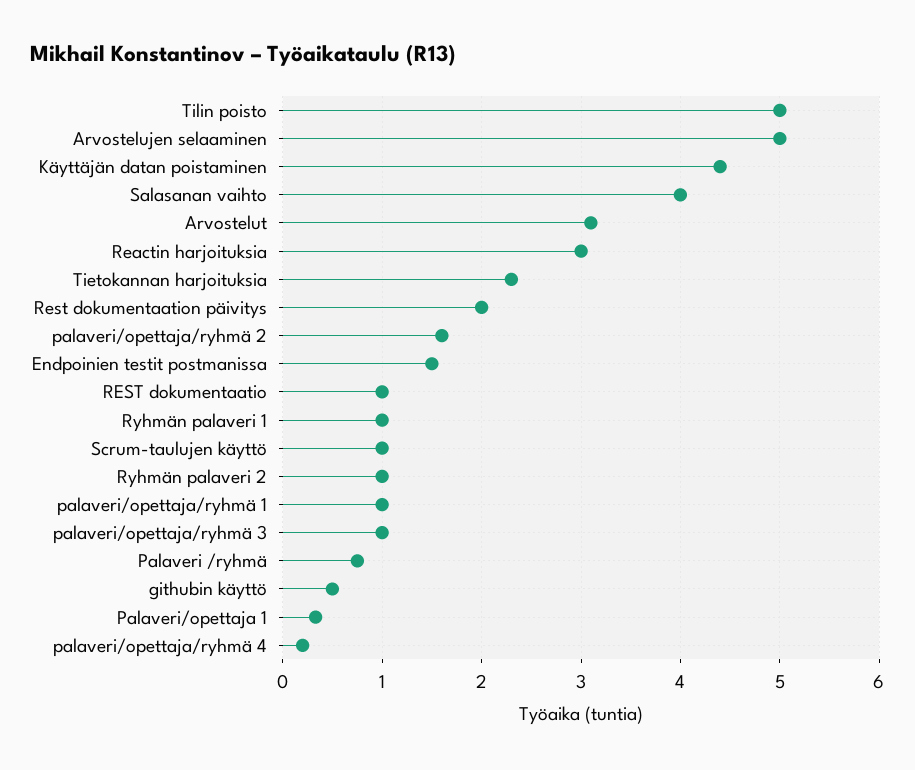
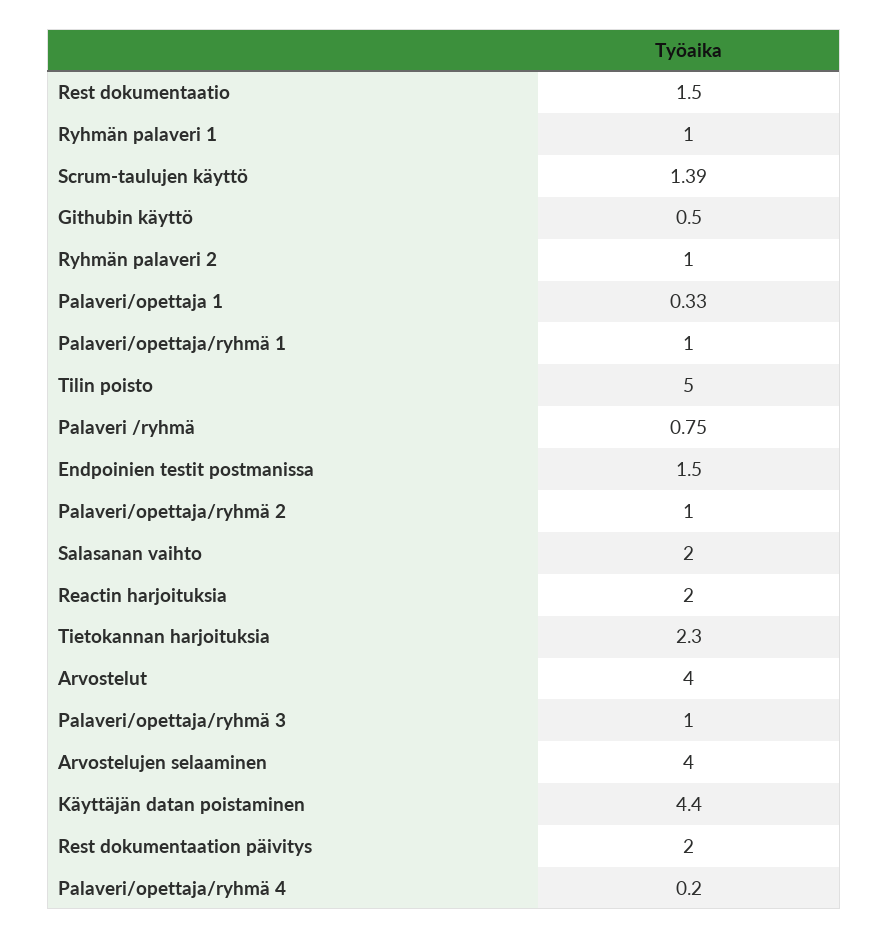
Arvostelujen selaaminen: 5 -> 4
Salasanan vaihto: 4 -> 2
Arvostelut: 3.1 -> 4
Reactin harjoituksia: 3 -> 2
palaveri/opettaja/ryhmä 2: 1.6 -> 1
REST dokumentaatio: 1 -> 1.5
Scrum-taulujen käyttö: 1 -> 1.39

